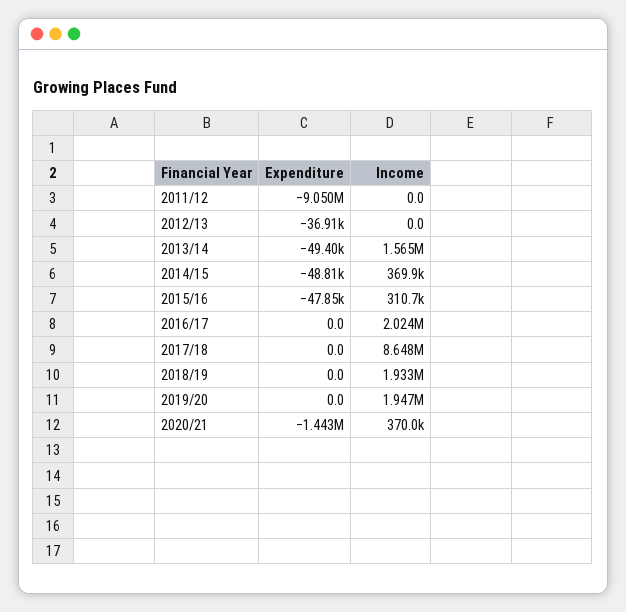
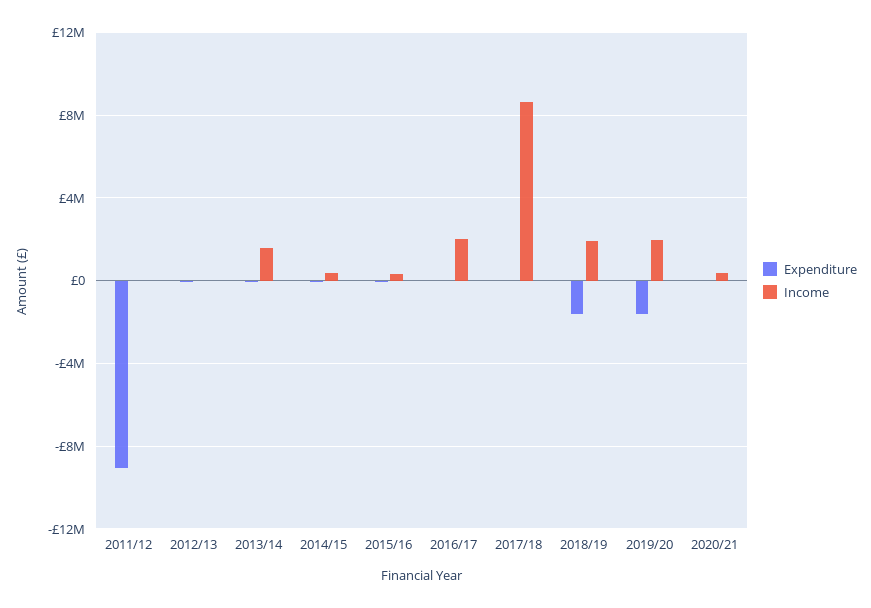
Expenditure, 2018/19: 0 -> -1500000
Expenditure, 2019/20: 0 -> -1500000
Expenditure, 2020/21: -1443000 -> 0

